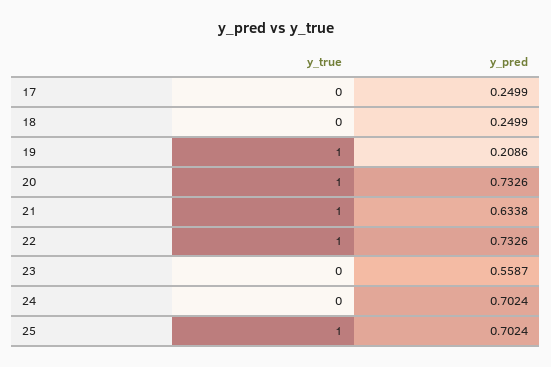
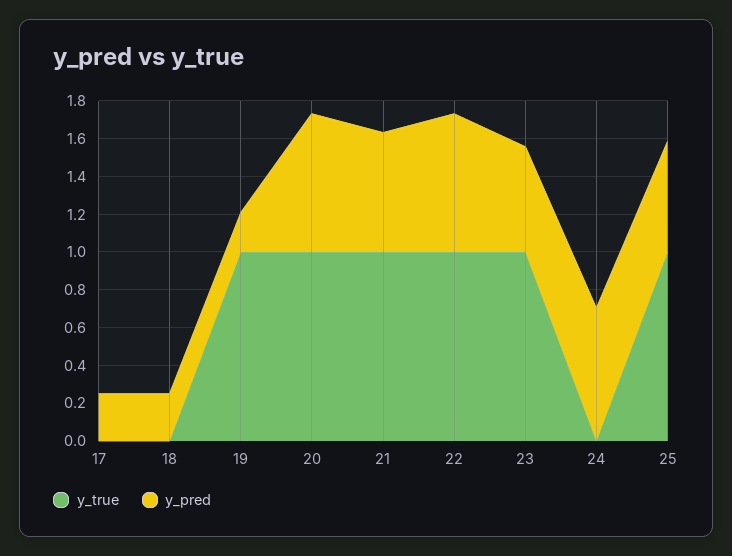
y_true, 23: 0 -> 1
y_pred, 25: 0.7024 -> 0.6

